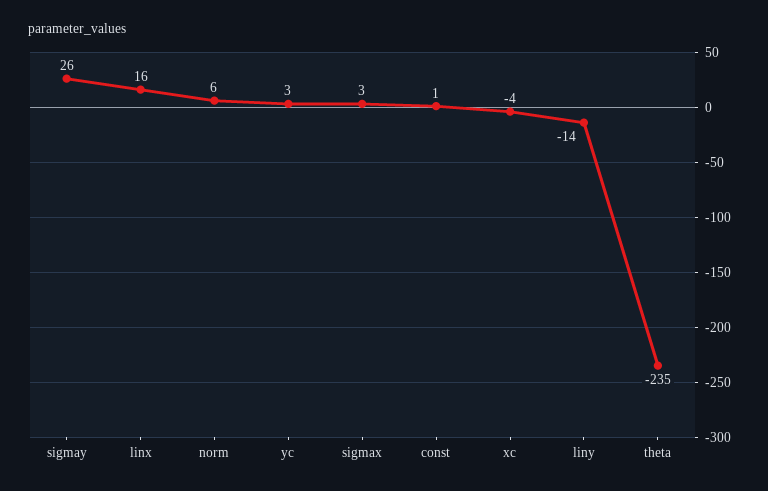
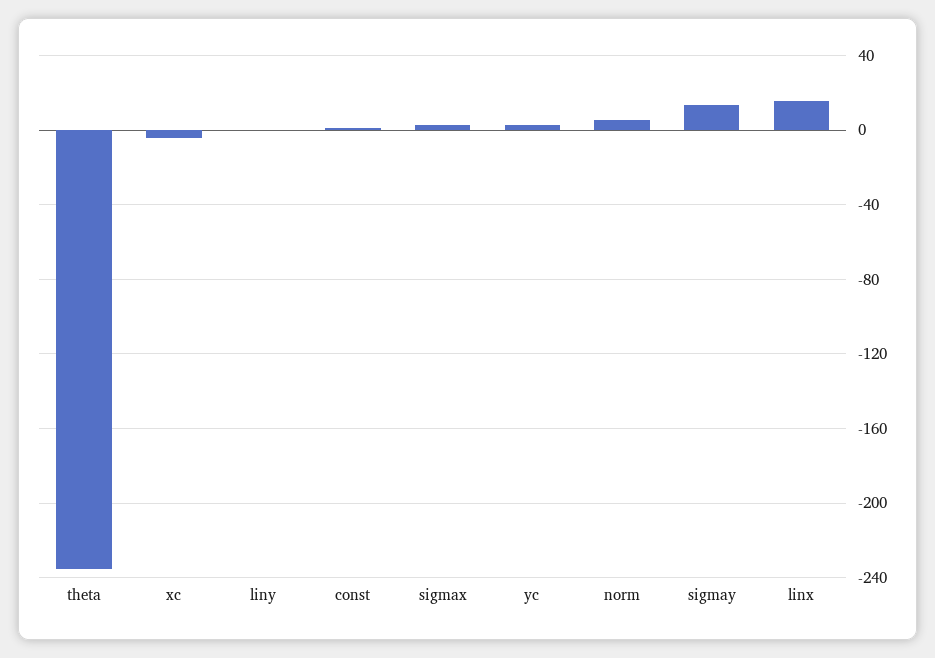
sigmay: 26 -> 15
liny: -14 -> 0

